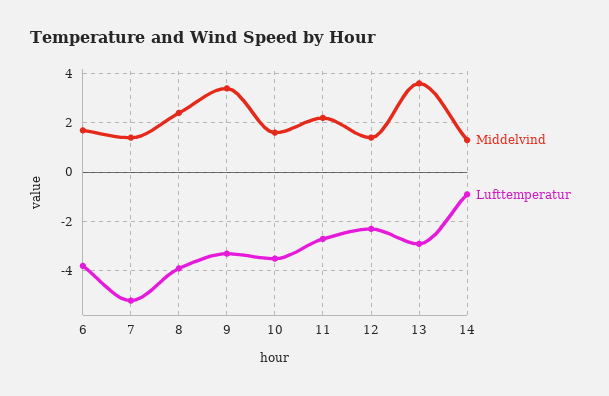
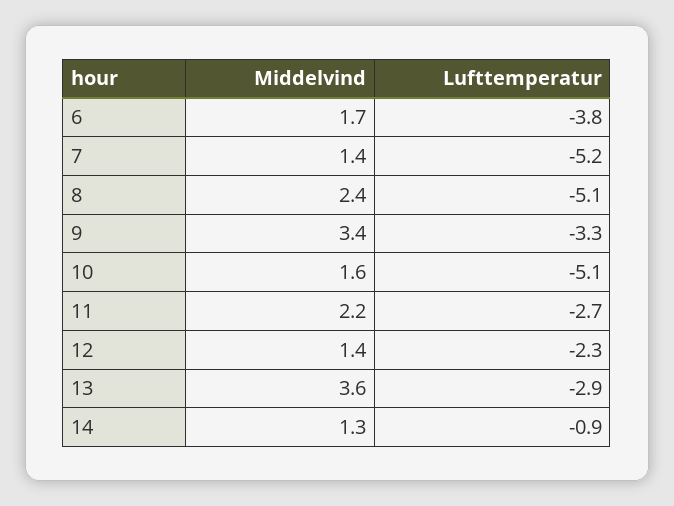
Lufttemperatur, 8: -4 -> -5.1
Lufttemperatur, 10: -3.5 -> -5.1

